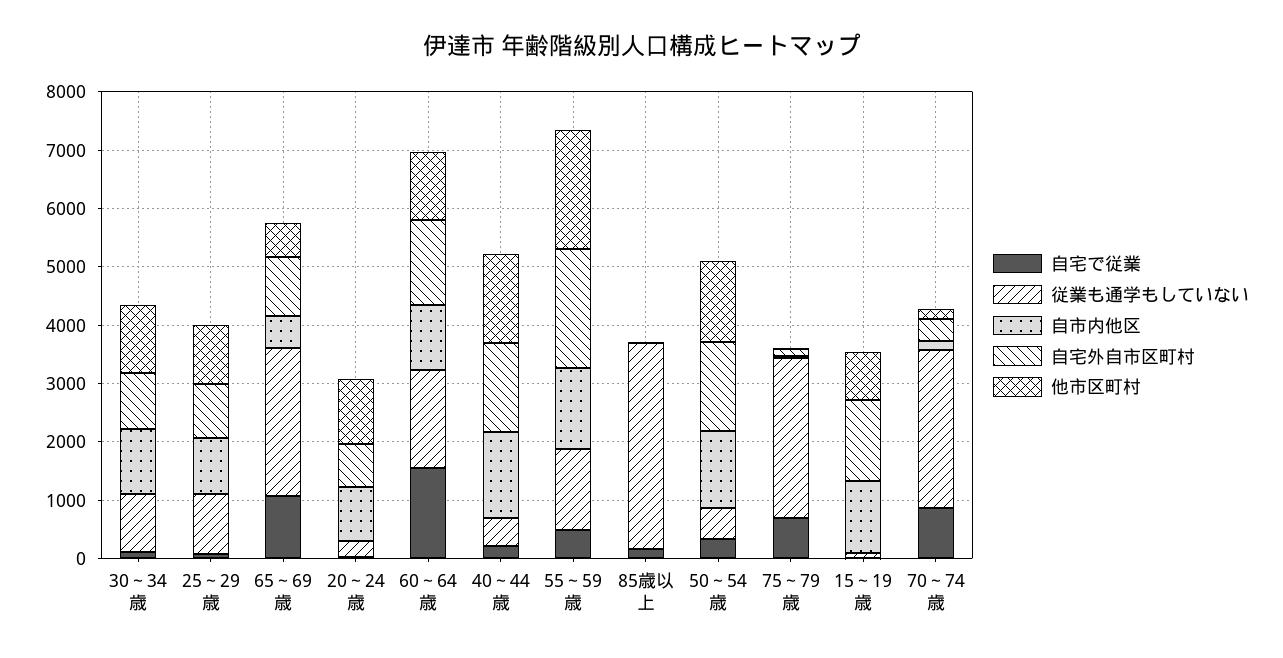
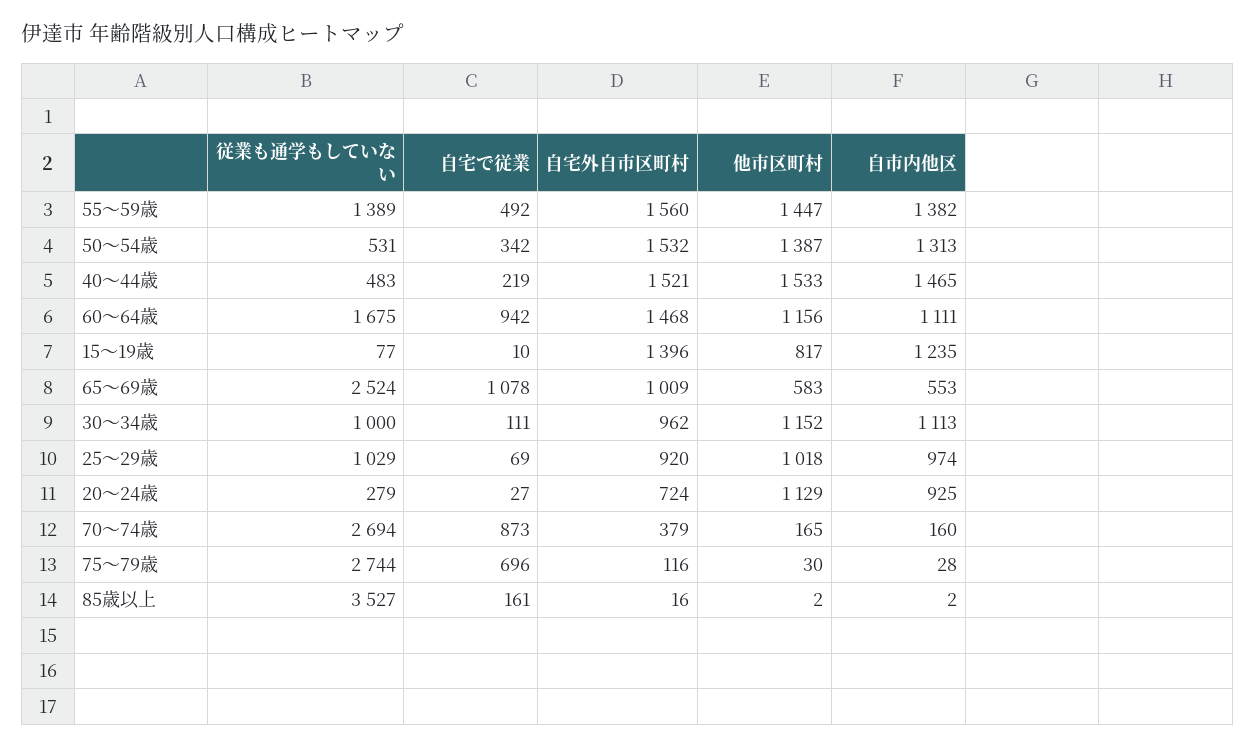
自宅で従業, 60～64歳: 1600 -> 942
自宅外自市区町村, 55～59歳: 2000 -> 1560
他市区町村, 55～59歳: 2000 -> 1447

